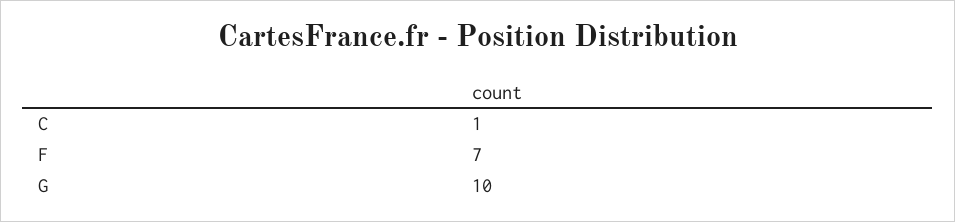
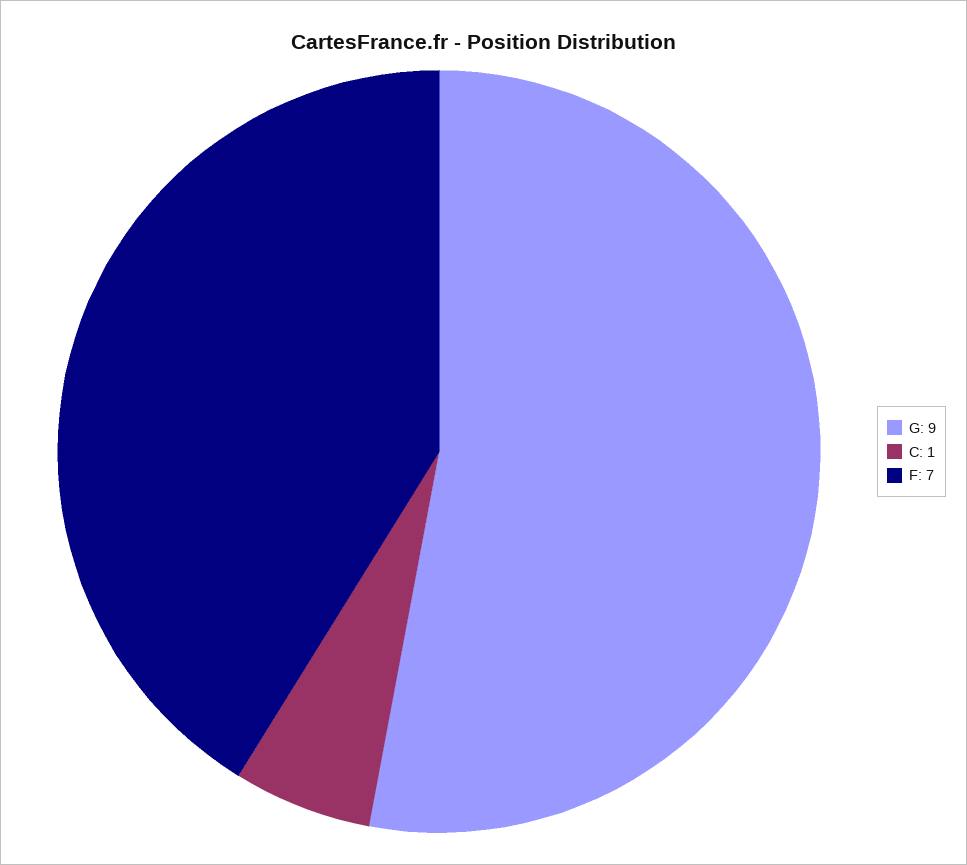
G: 10 -> 9

